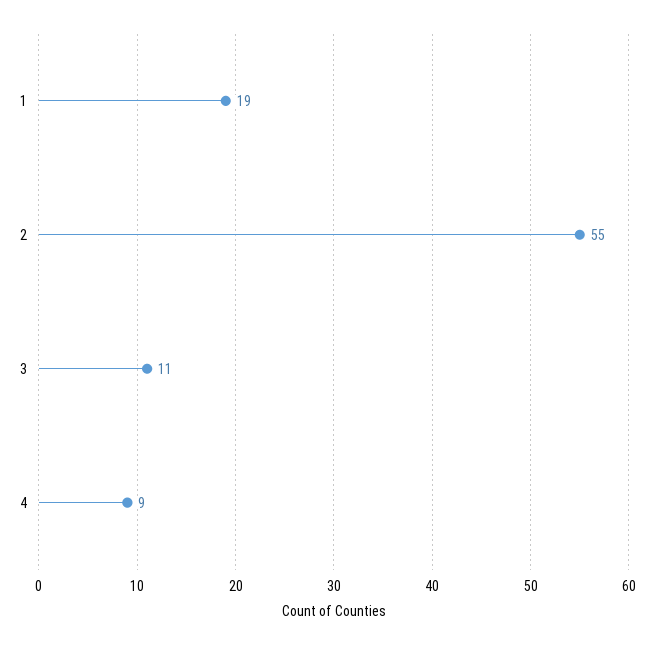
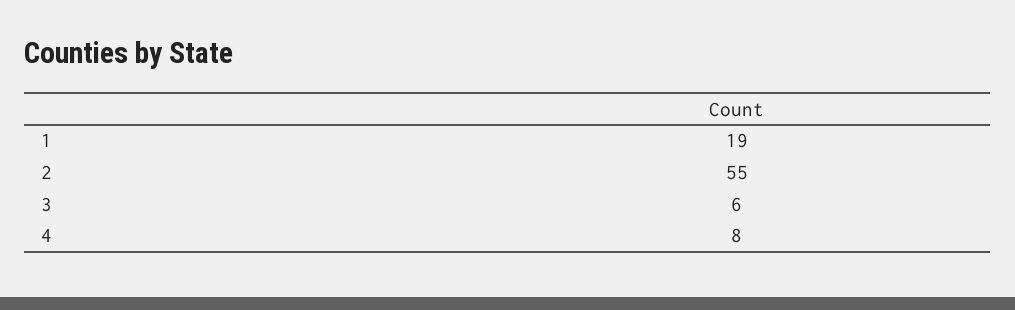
3: 11 -> 6
4: 9 -> 8

